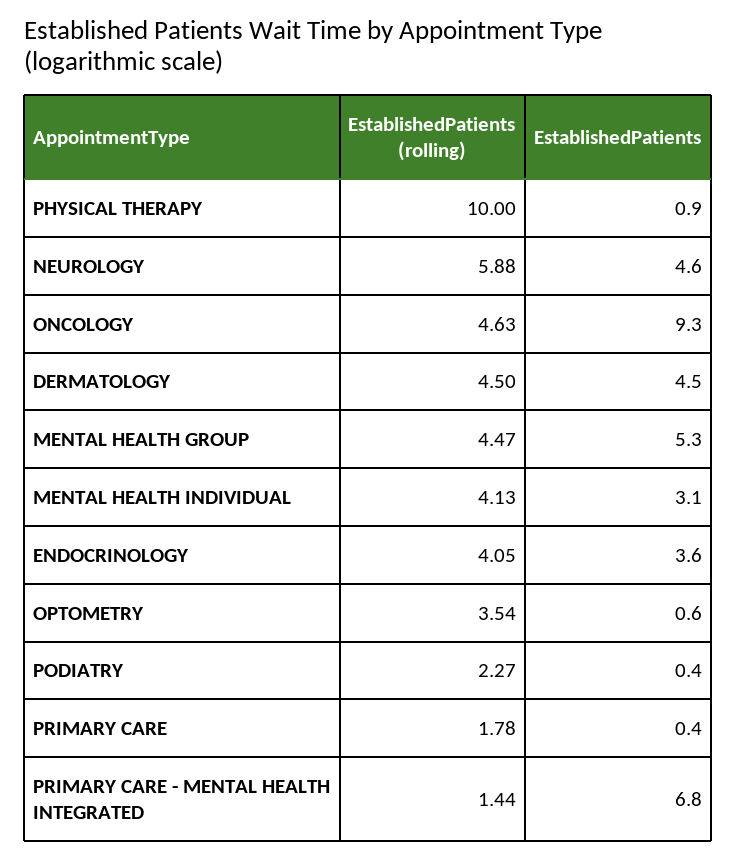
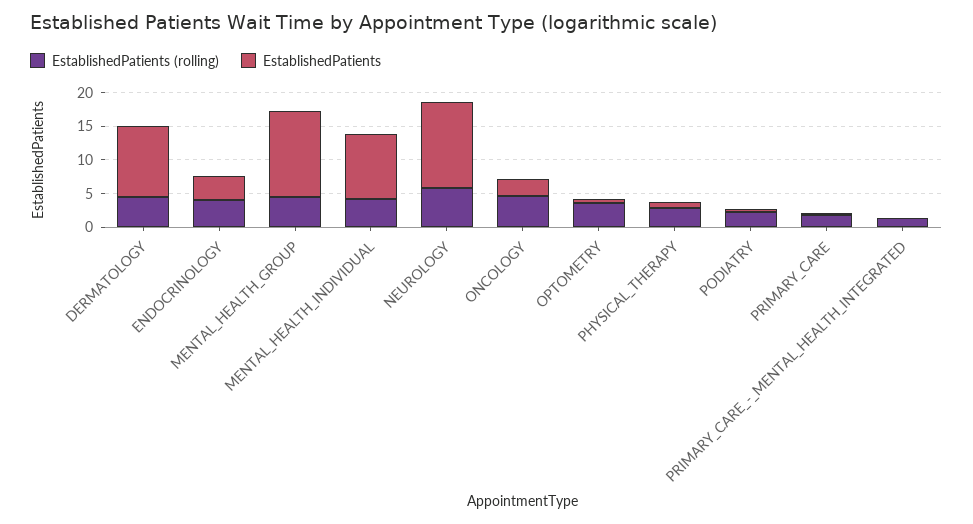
EstablishedPatients (rolling), PHYSICAL THERAPY: 10 -> 2.5
EstablishedPatients, NEUROLOGY: 4.6 -> 12.5
EstablishedPatients, ONCOLOGY: 9.3 -> 2.5
EstablishedPatients, DERMATOLOGY: 4.5 -> 10
EstablishedPatients, MENTAL HEALTH GROUP: 5.3 -> 12.5
EstablishedPatients, MENTAL HEALTH INDIVIDUAL: 3.1 -> 10
EstablishedPatients, PRIMARY CARE - MENTAL HEALTH INTEGRATED: 6.8 -> 0

